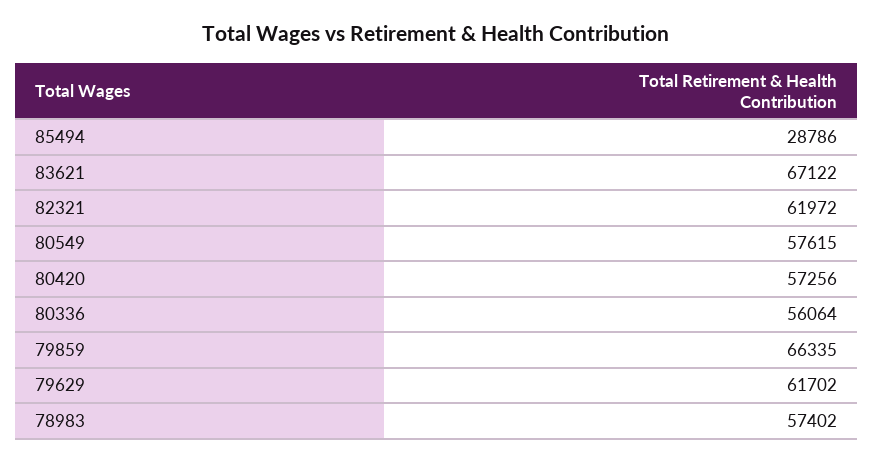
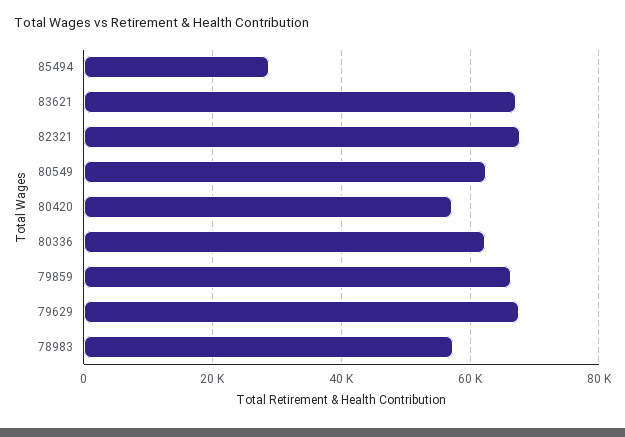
82321: 61972 -> 68000
80549: 57615 -> 62000
80336: 56064 -> 62000
79629: 61702 -> 68000

